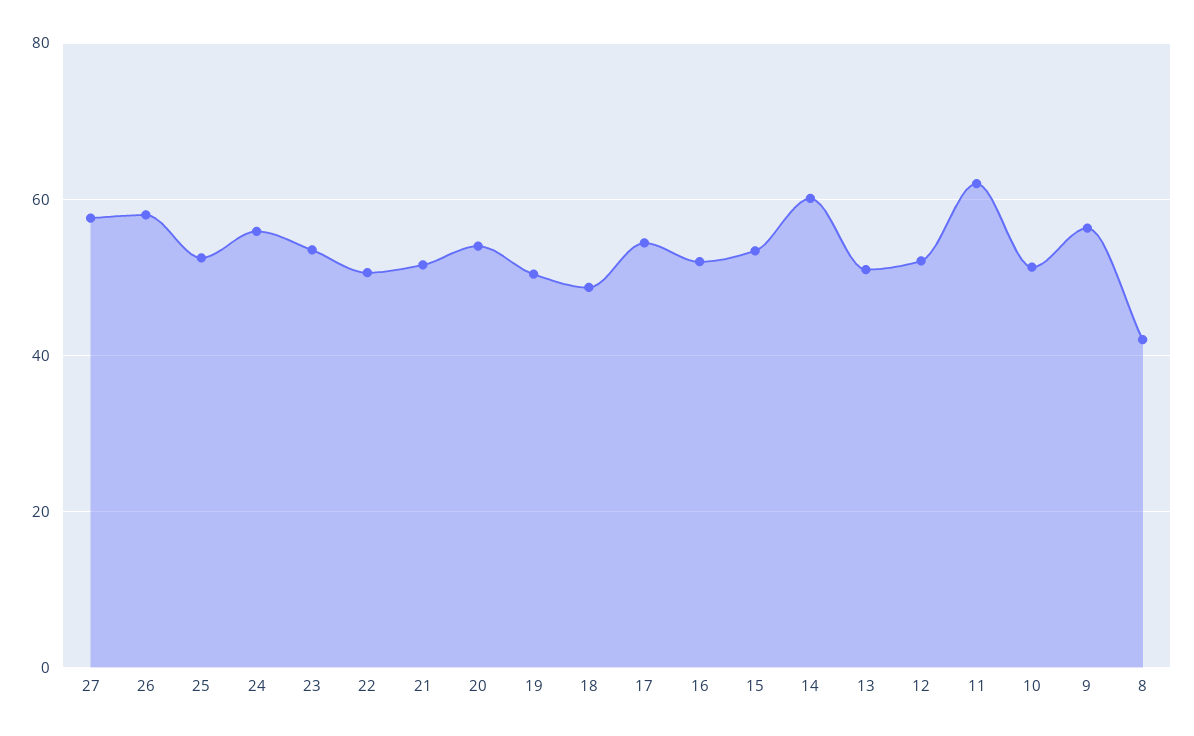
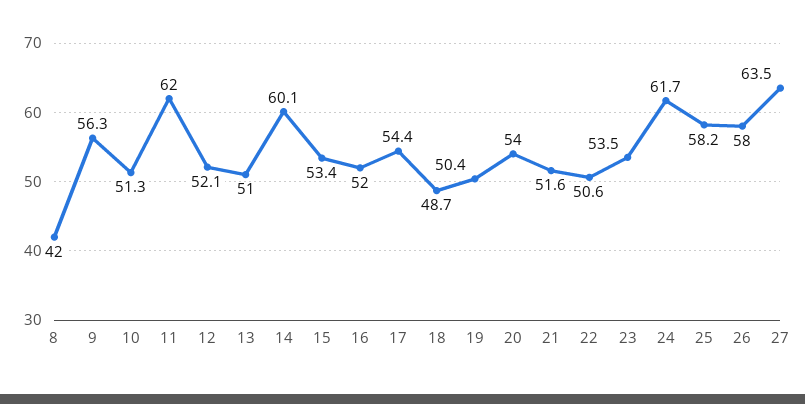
27: 58 -> 63.5
25: 52 -> 58.2
24: 56 -> 61.7

